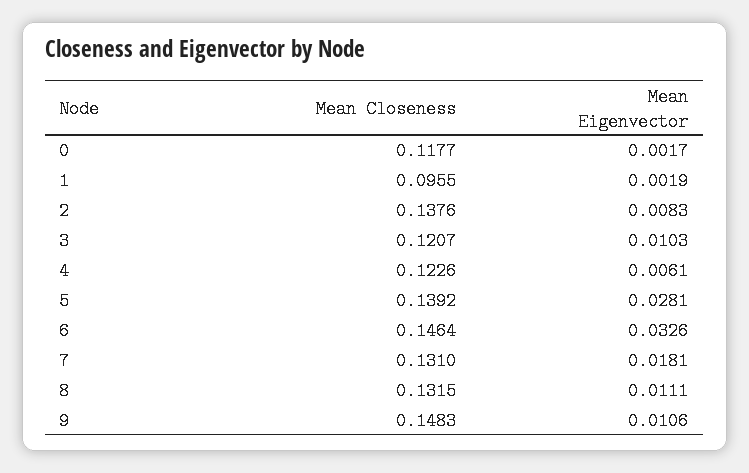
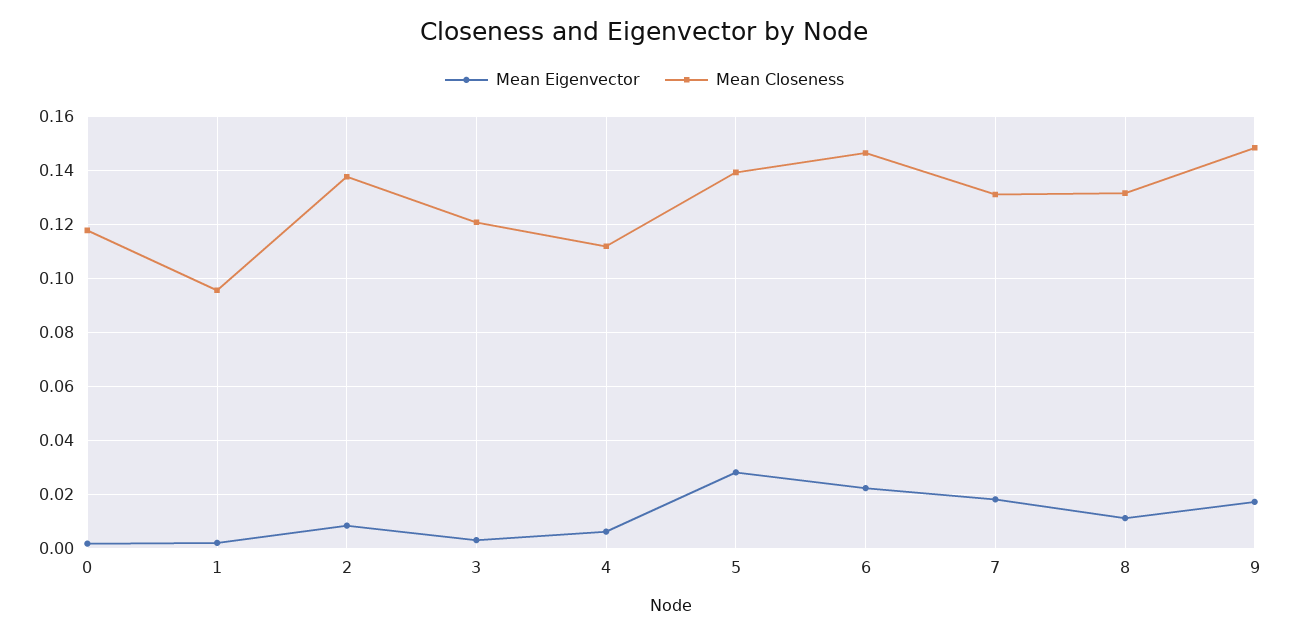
Mean Eigenvector, 3: 0.0103 -> 0.0025
Mean Closeness, 4: 0.1226 -> 0.1125
Mean Eigenvector, 6: 0.0326 -> 0.0225
Mean Eigenvector, 9: 0.0106 -> 0.0175

